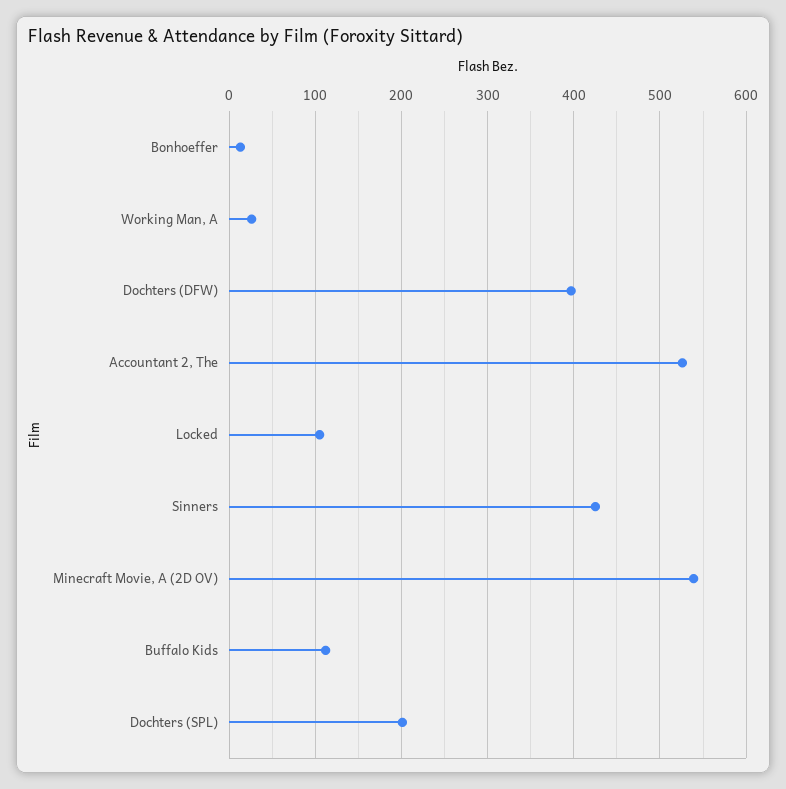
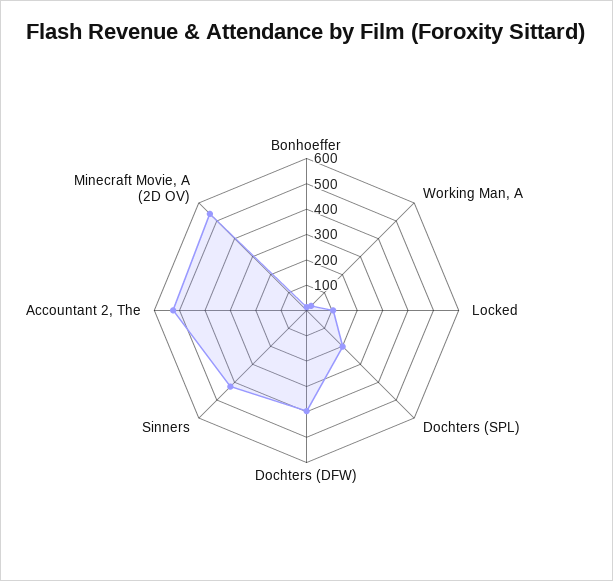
Buffalo Kids: 110 -> none

